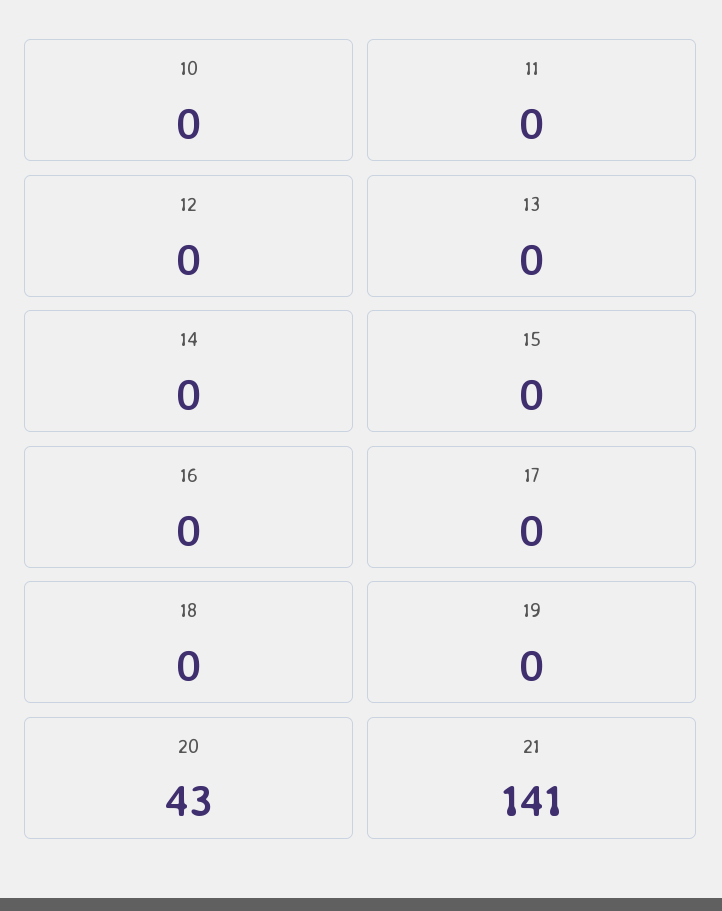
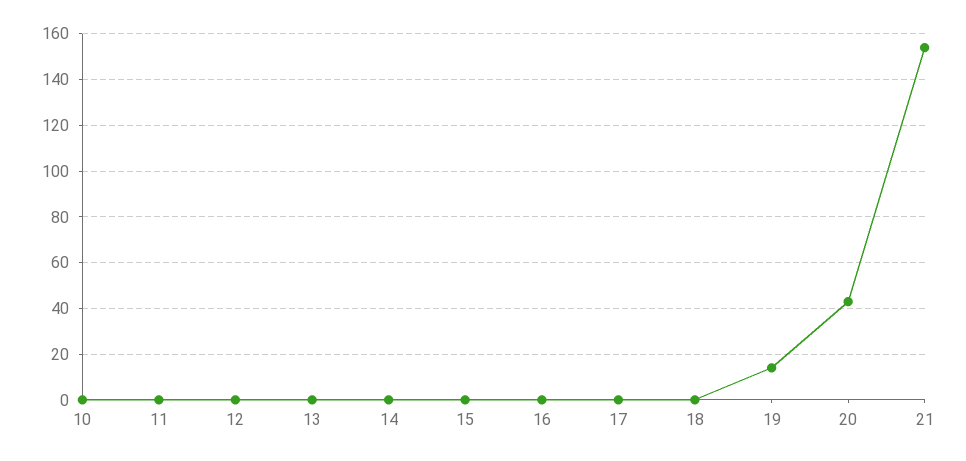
19: 0 -> 15
21: 141 -> 155

